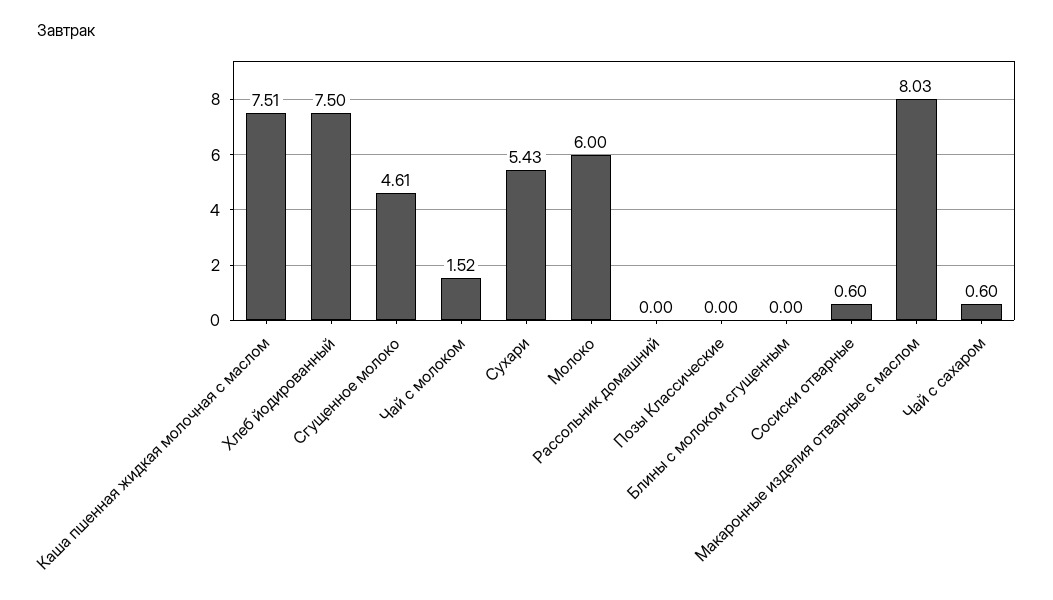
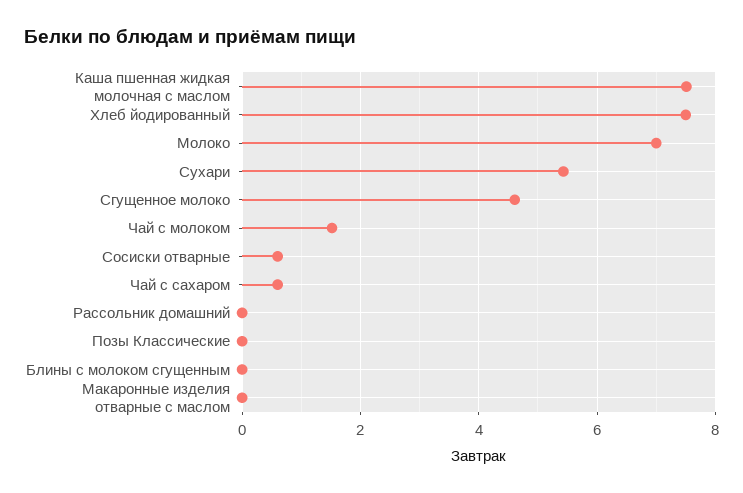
Молоко: 6 -> 7
Макаронные изделия отварные с маслом: 8.03 -> 0

